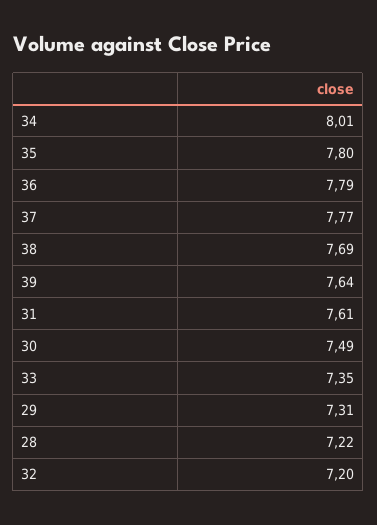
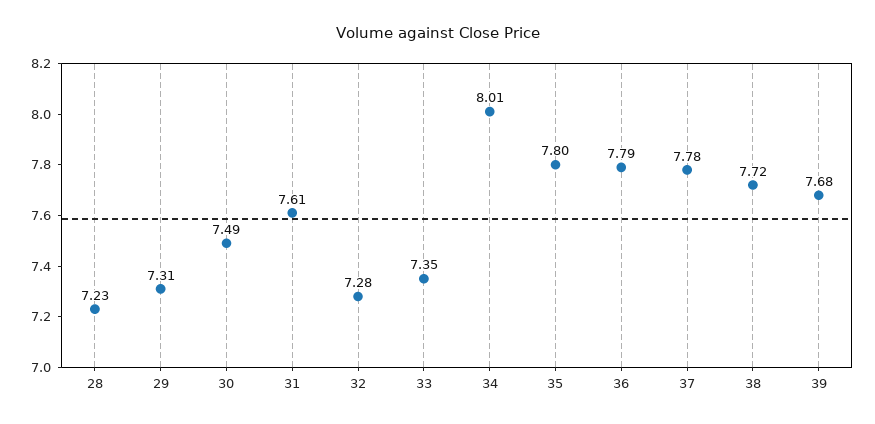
37: 7.77 -> 7.78
38: 7.69 -> 7.72
39: 7.64 -> 7.68
28: 7.22 -> 7.23
32: 7.2 -> 7.28

